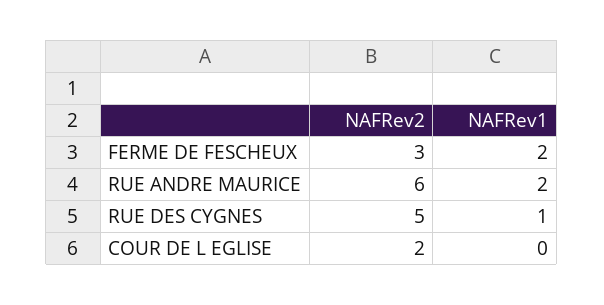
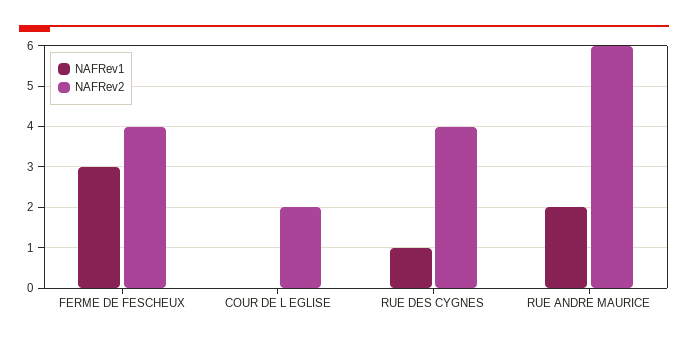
NAFRev2, FERME DE FESCHEUX: 3 -> 4
NAFRev1, FERME DE FESCHEUX: 2 -> 3
NAFRev2, RUE DES CYGNES: 5 -> 4

